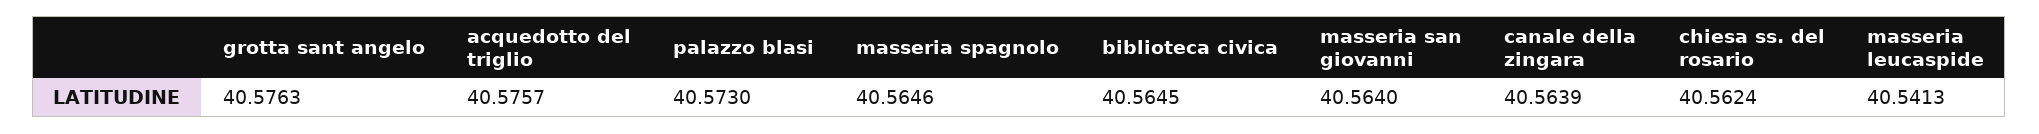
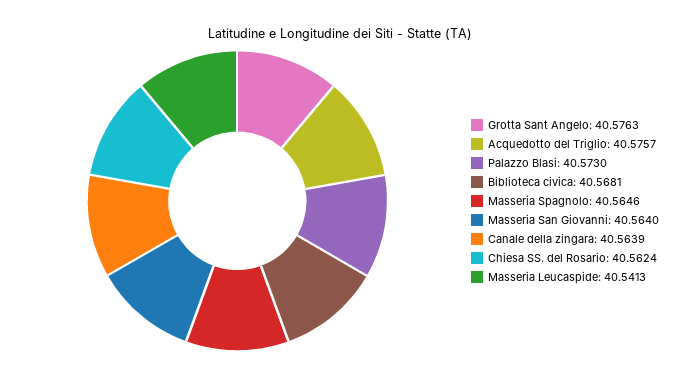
biblioteca civica: 40.5645 -> 40.5681

